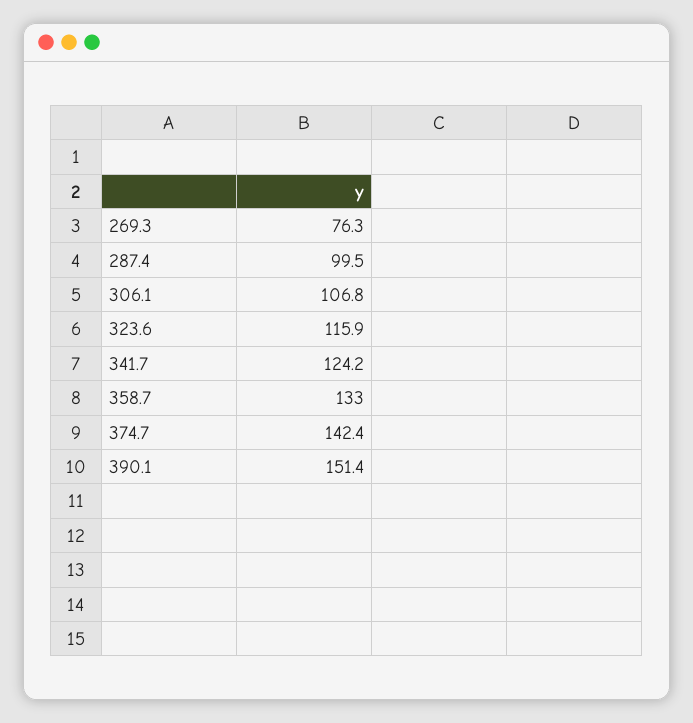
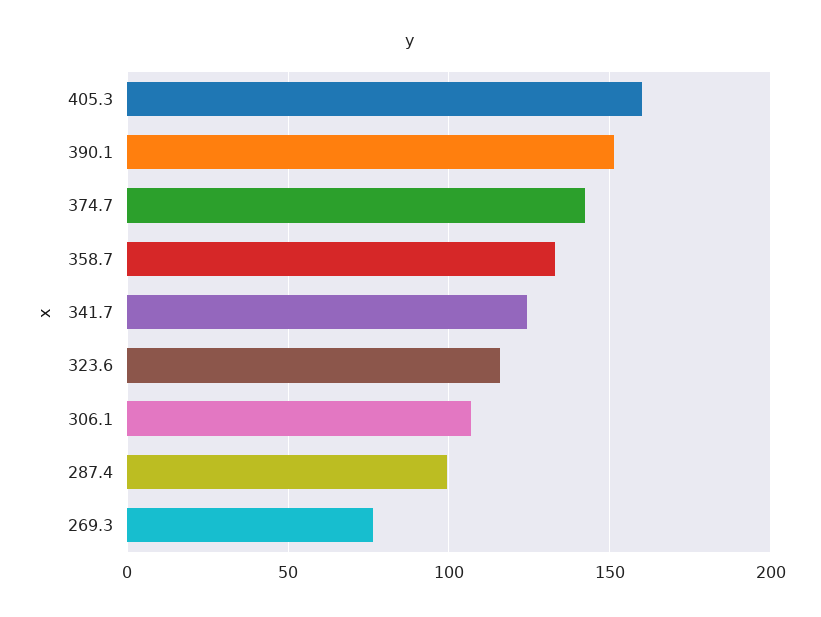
405.3: none -> 160

